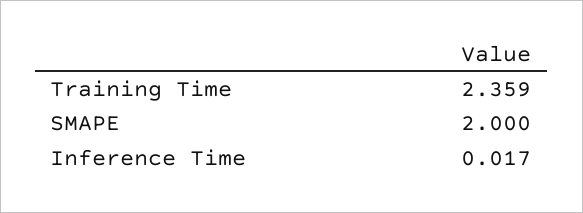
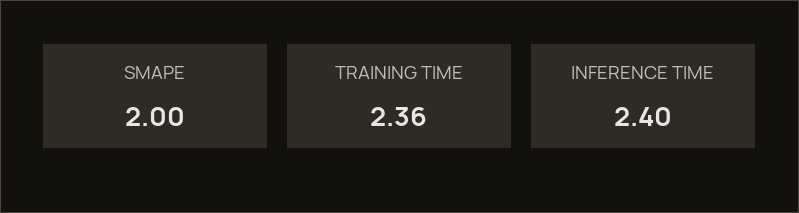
Inference Time: 0.017 -> 2.4

